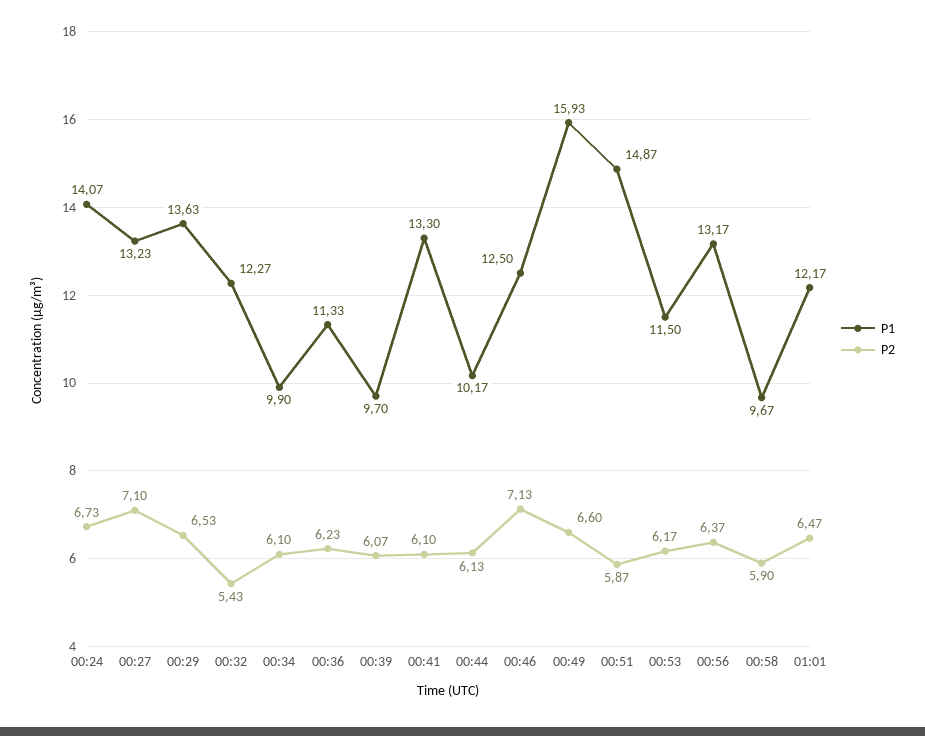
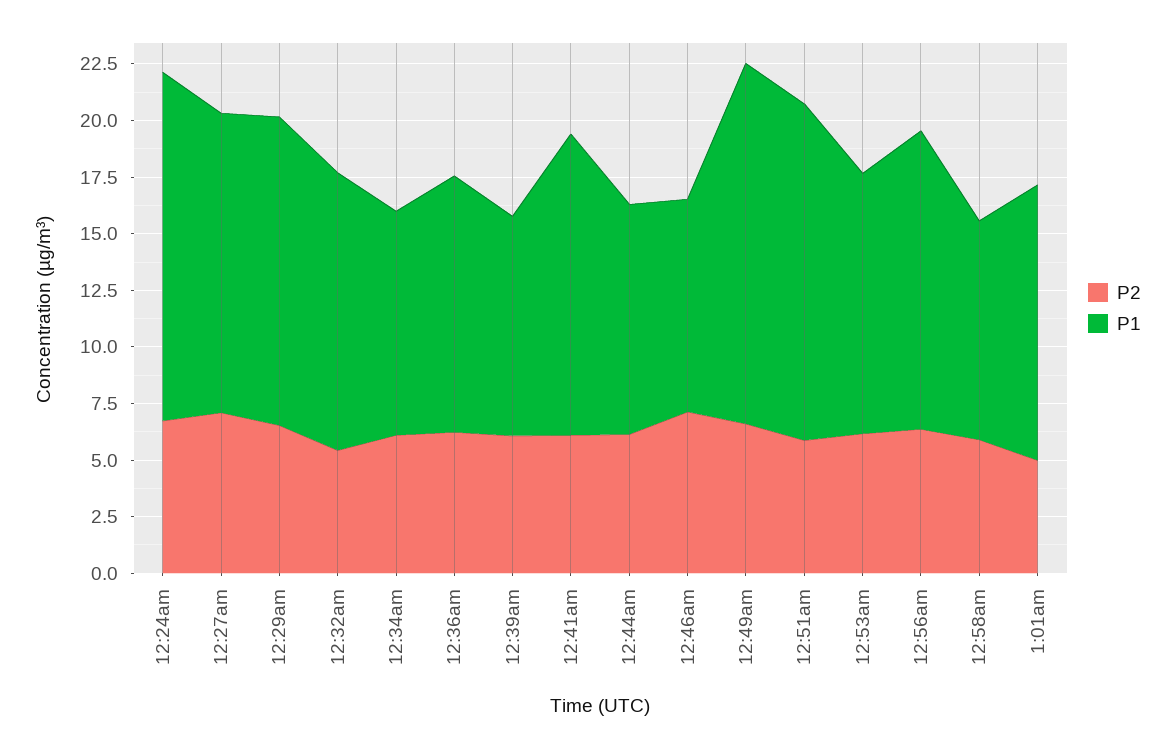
P1, 00:24: 14.07 -> 15.5
P1, 00:46: 12.5 -> 9.5
P2, 01:01: 6.47 -> 5

